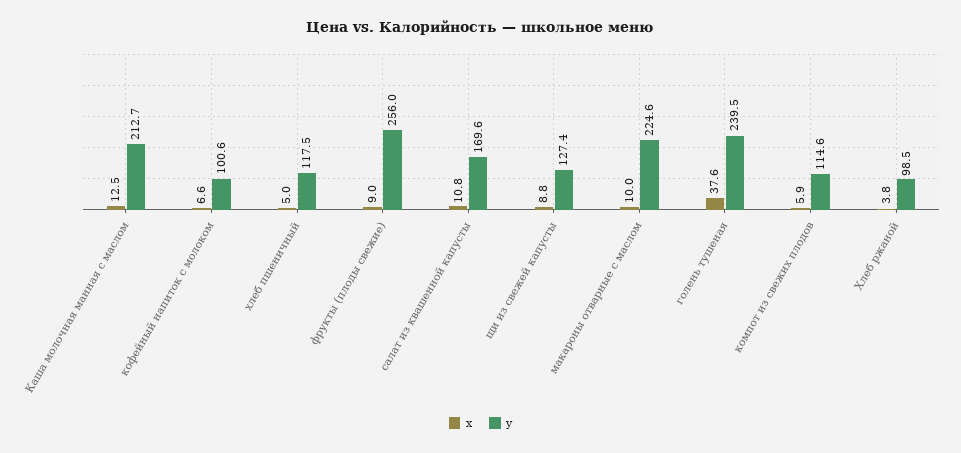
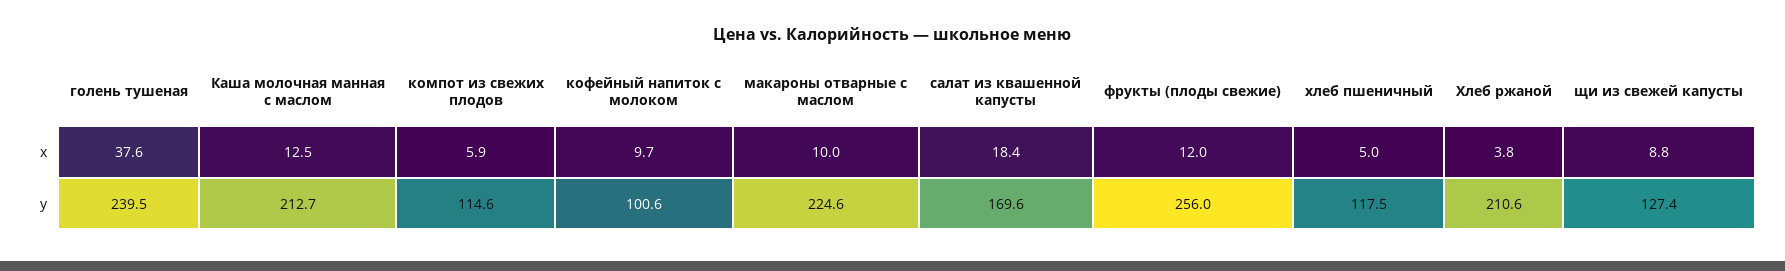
x, кофейный напиток с молоком: 6.6 -> 9.7
x, фрукты (плоды свежие): 9 -> 12
x, салат из квашенной капусты: 10.8 -> 18.4
y, Хлеб ржаной: 98.5 -> 210.6

